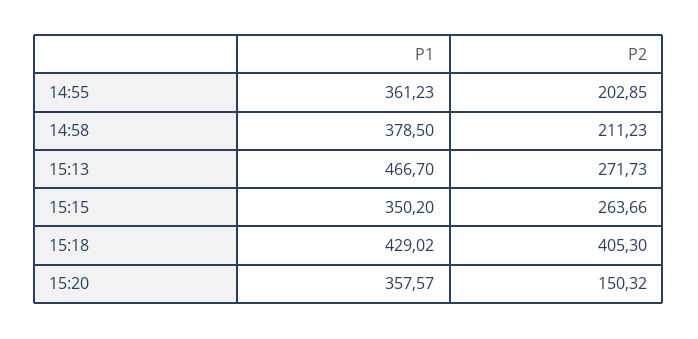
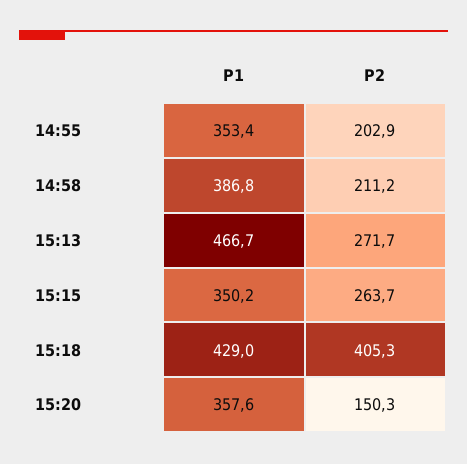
P1, 14:55: 361.23 -> 353.4
P1, 14:58: 378.5 -> 386.8

